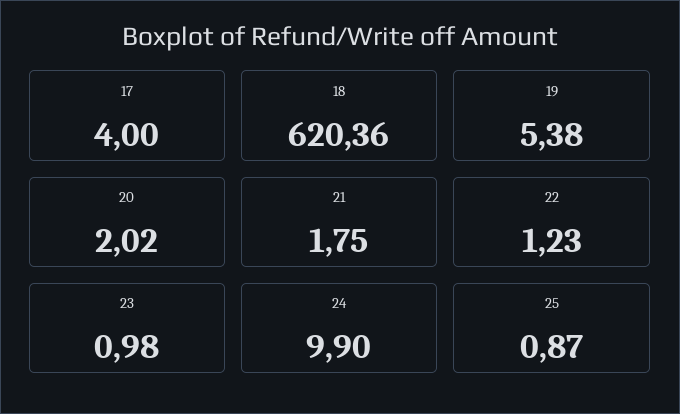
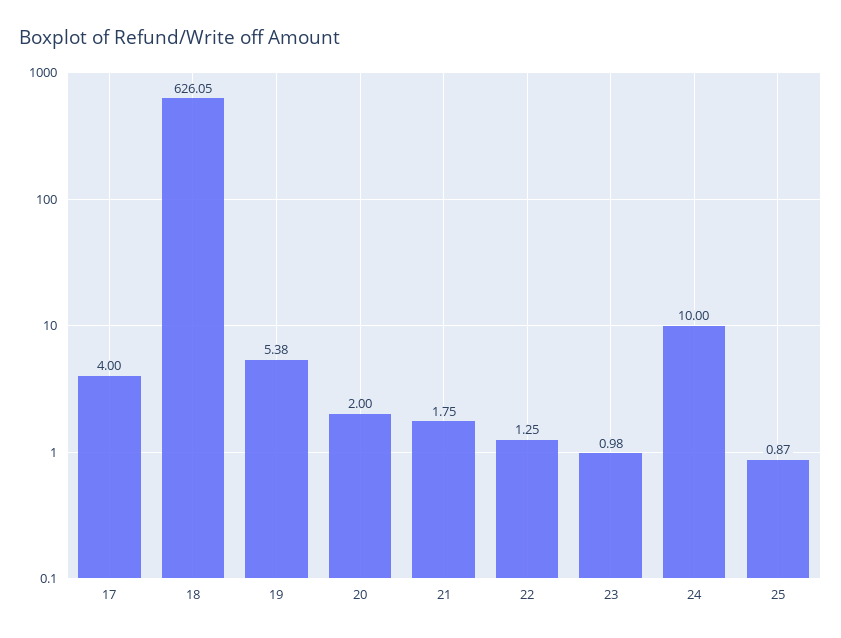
18: 620.36 -> 626.05
20: 2.02 -> 2
22: 1.23 -> 1.25
24: 9.9 -> 10

